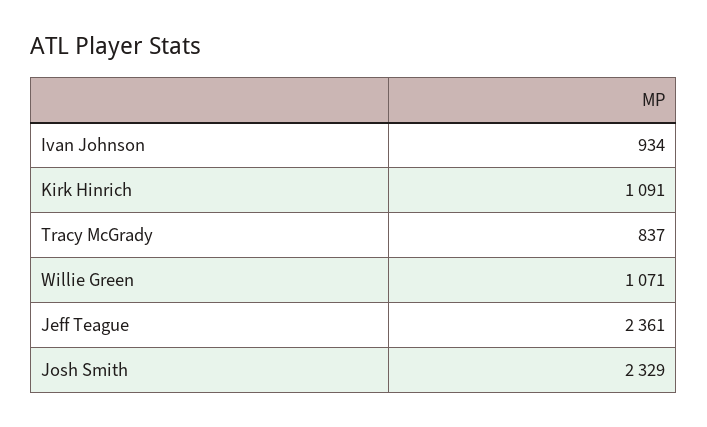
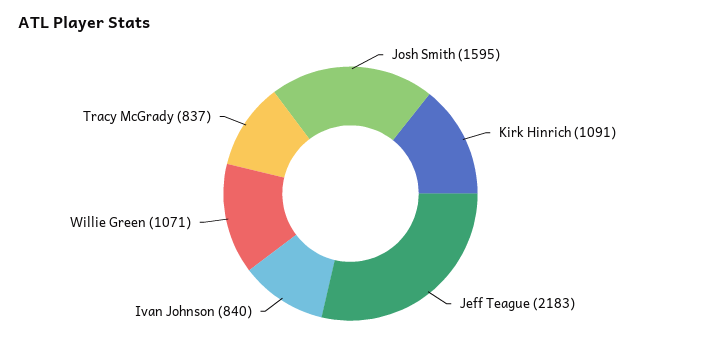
Ivan Johnson: 934 -> 840
Jeff Teague: 2361 -> 2183
Josh Smith: 2329 -> 1595

